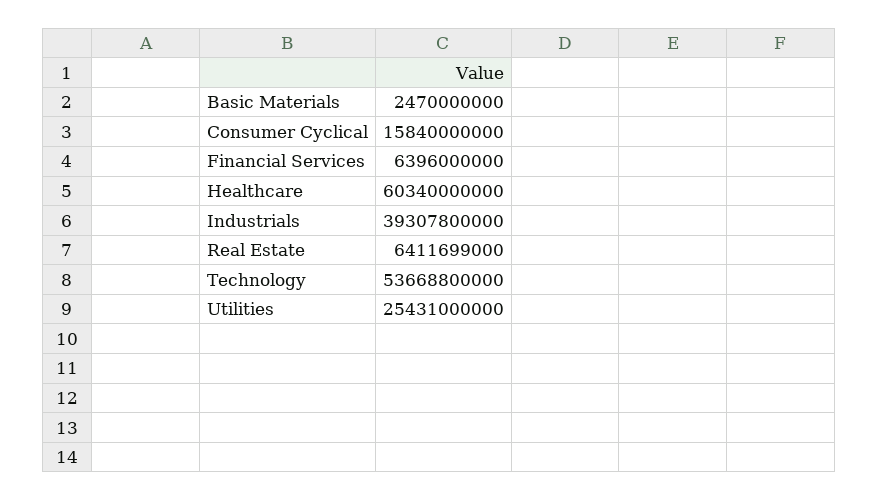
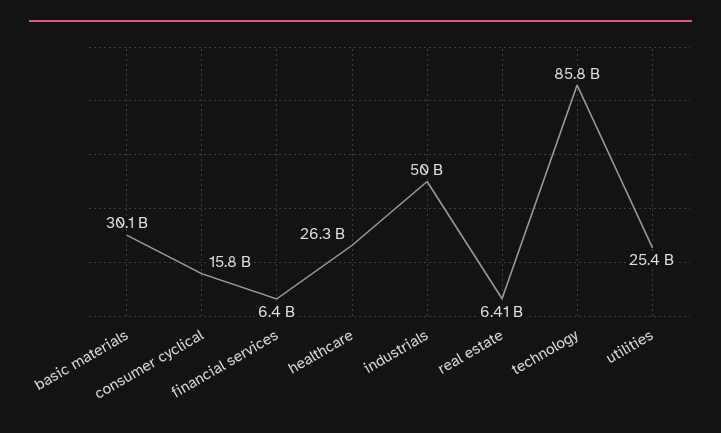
Basic Materials: 2470000000 -> 30100000000
Healthcare: 60340000000 -> 26300000000
Industrials: 39307800000 -> 50000000000
Technology: 53668800000 -> 85800000000

